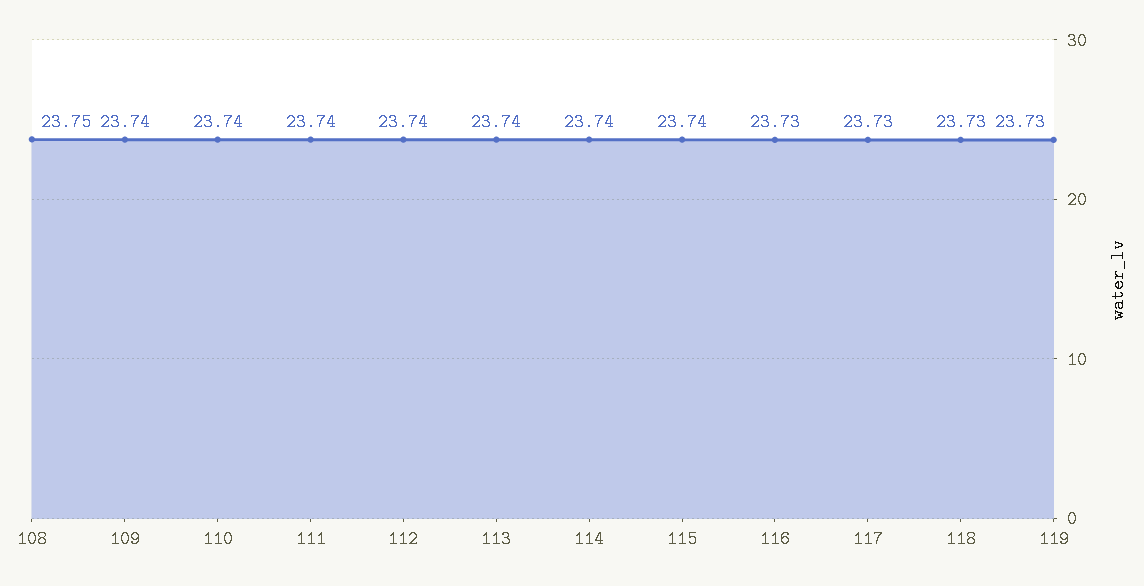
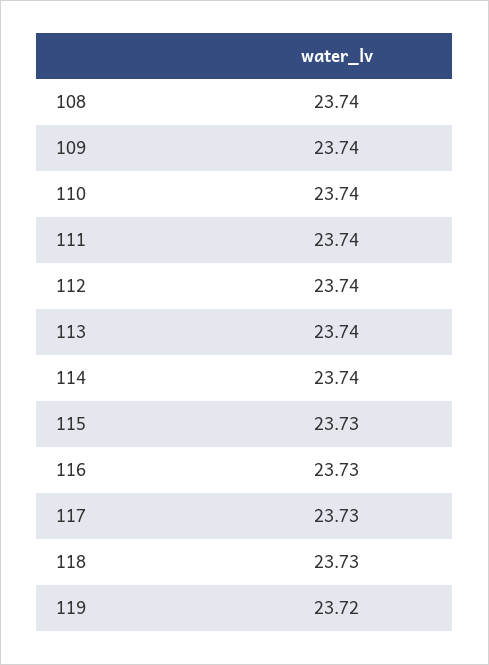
108: 23.75 -> 23.74
115: 23.74 -> 23.73
119: 23.73 -> 23.72

